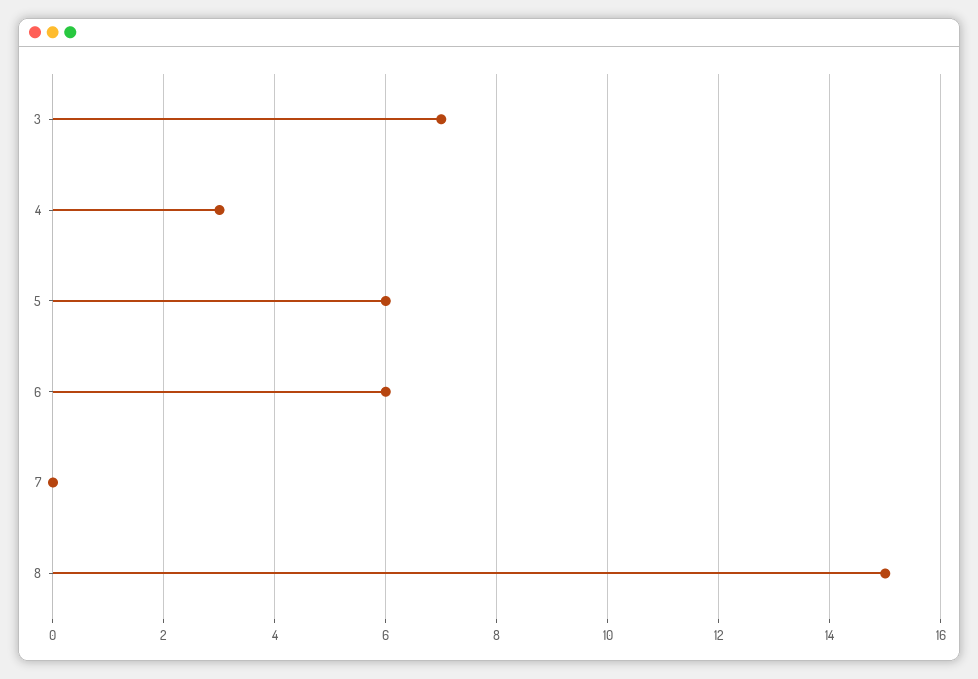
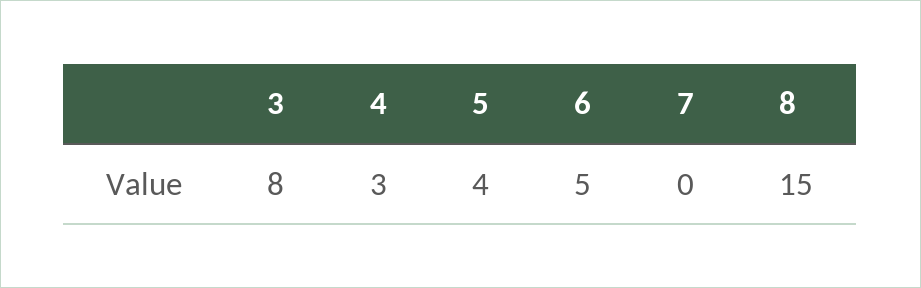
3: 7 -> 8
5: 6 -> 4
6: 6 -> 5

